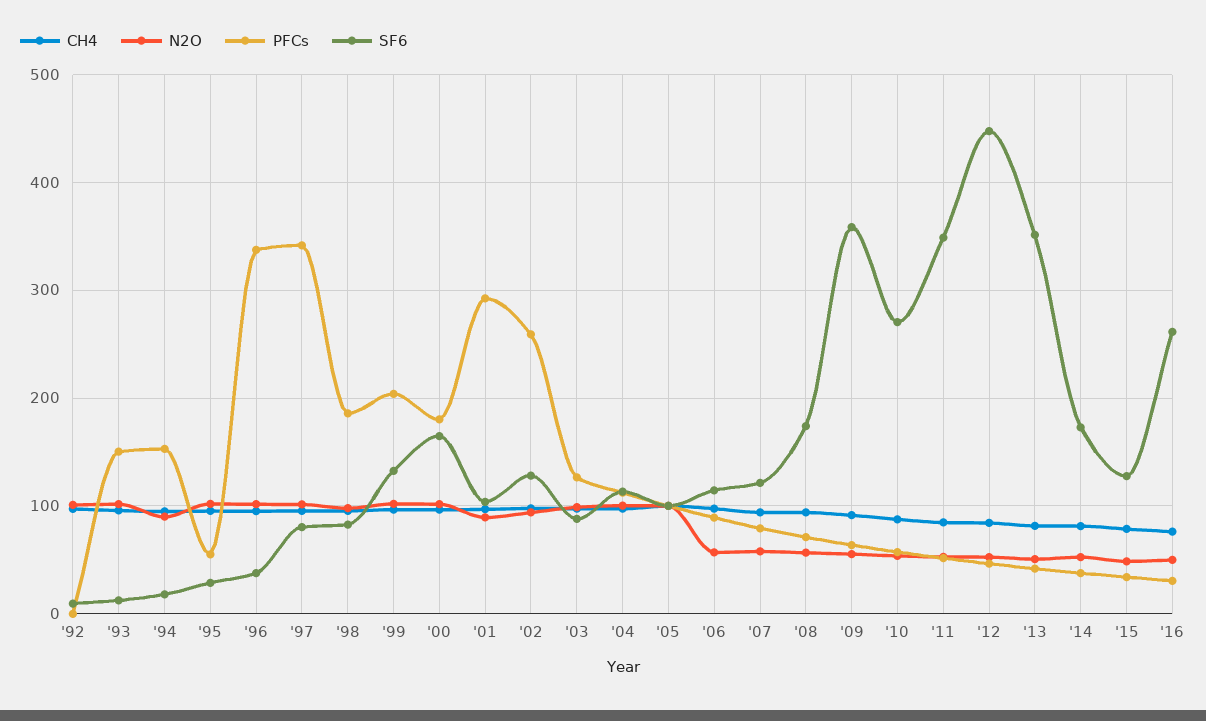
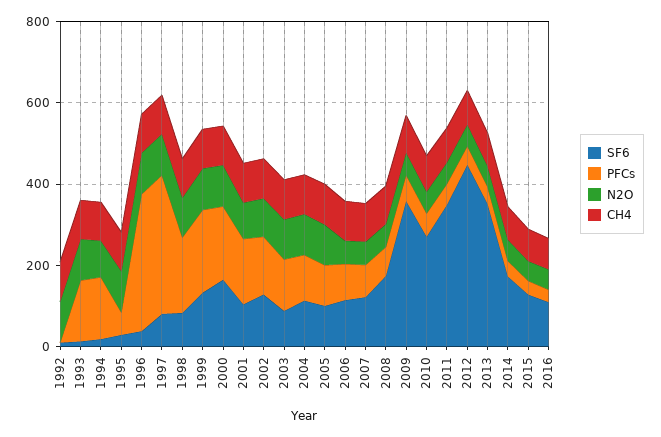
PFCs, '01: 290 -> 150
PFCs, '02: 260 -> 150
SF6, '16: 260 -> 100

